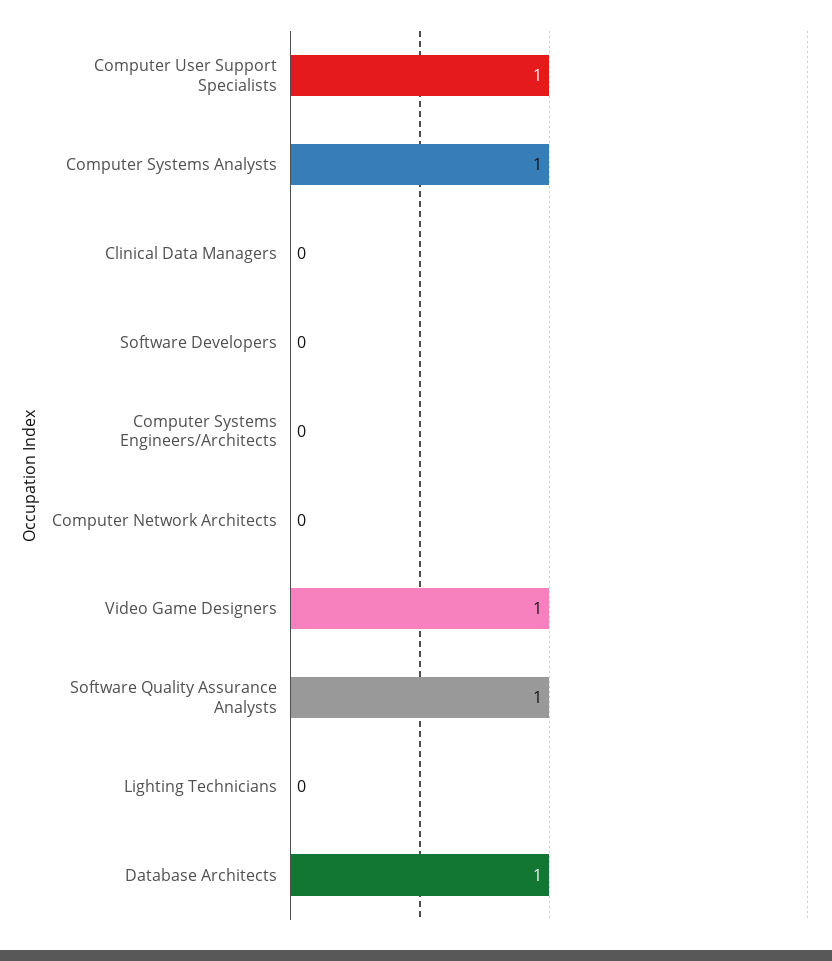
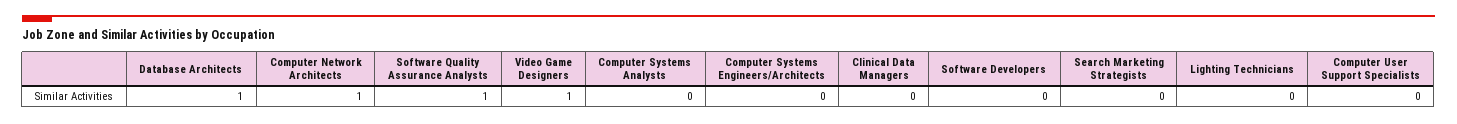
Computer User Support Specialists: 1 -> 0
Computer Systems Analysts: 1 -> 0
Computer Network Architects: 0 -> 1
Search Marketing Strategists: none -> 0

